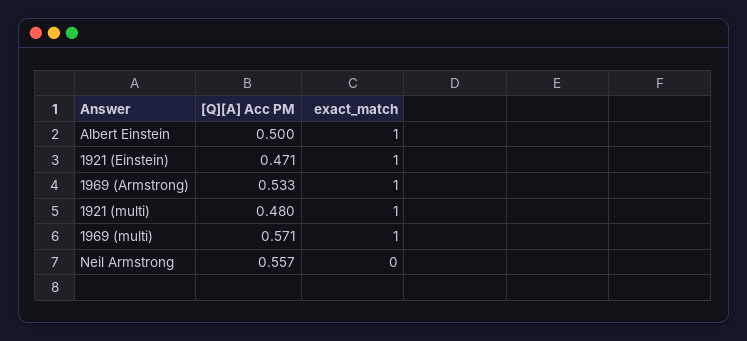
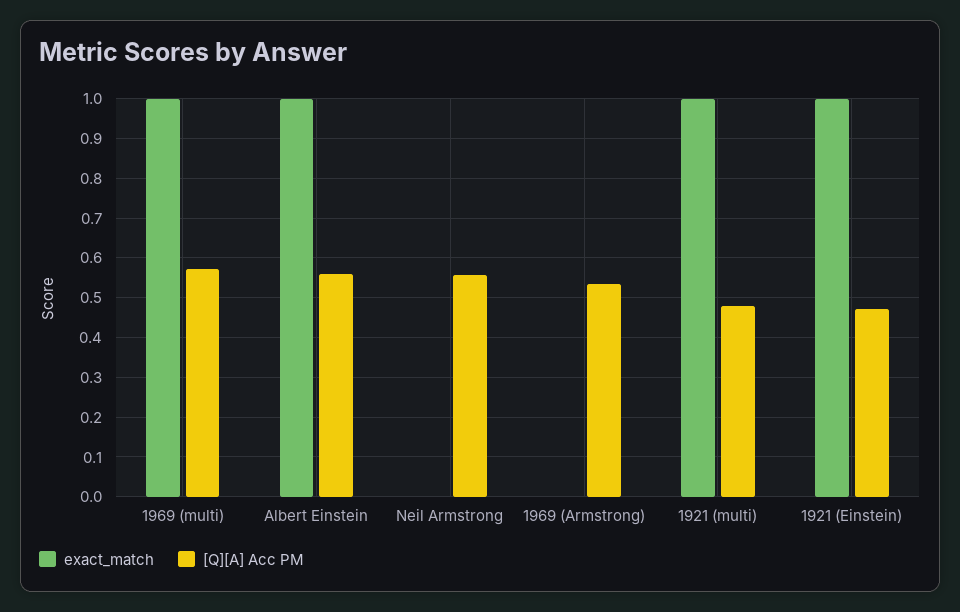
[Q][A] Acc PM, Albert Einstein: 0.5 -> 0.56
exact_match, 1969 (Armstrong): 1 -> 0

